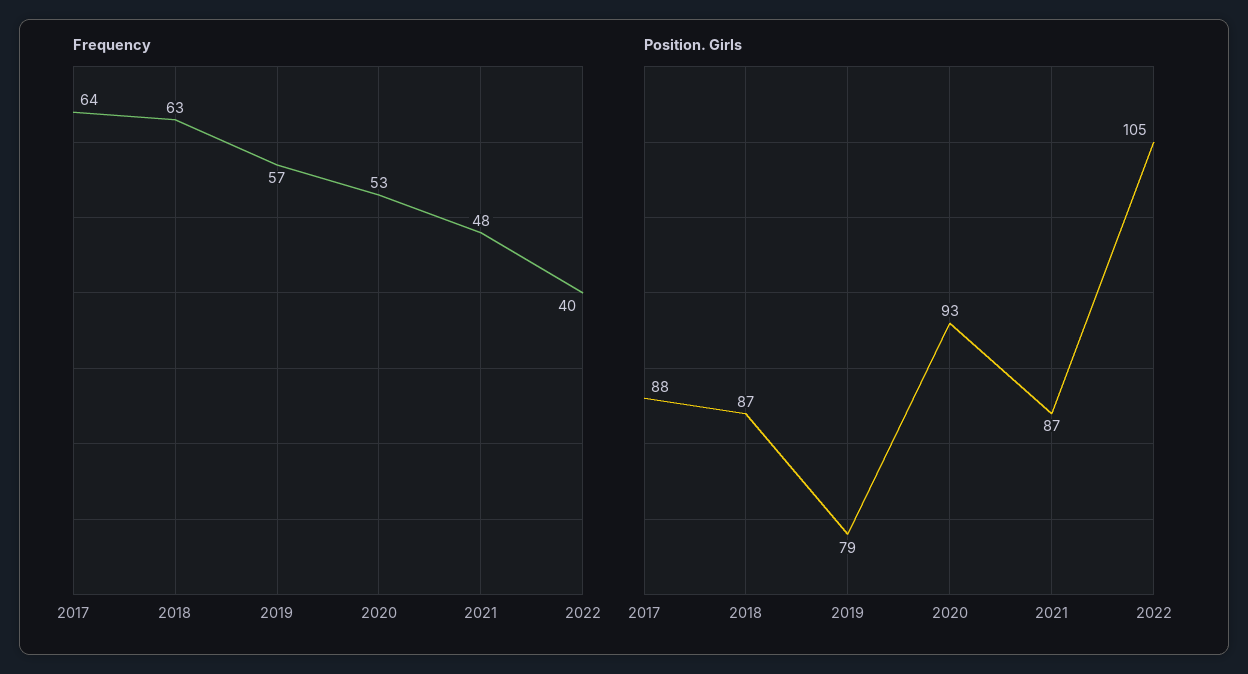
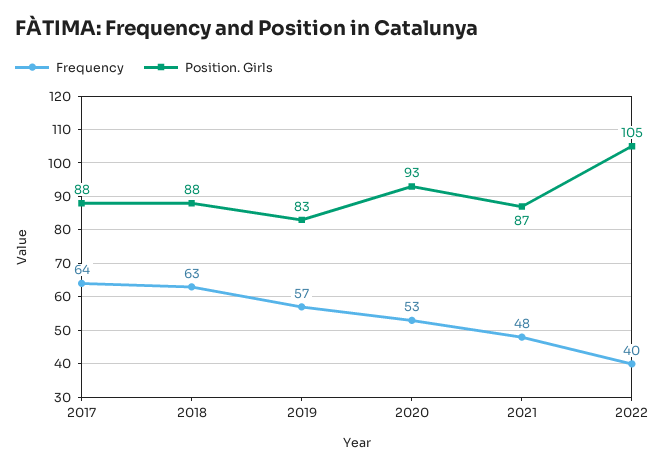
Position. Girls, 2018: 87 -> 88
Position. Girls, 2019: 79 -> 83

